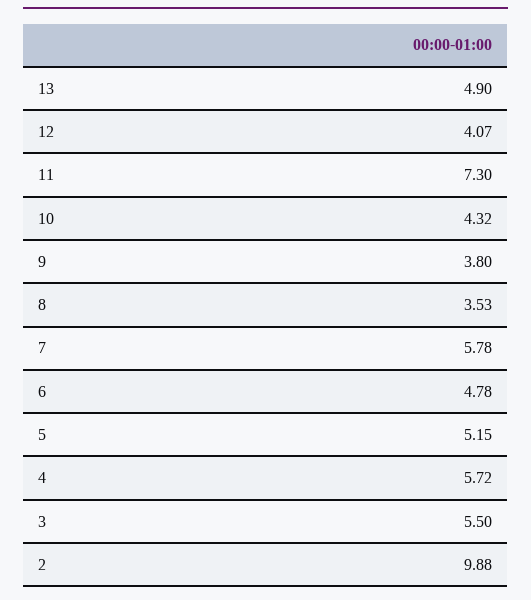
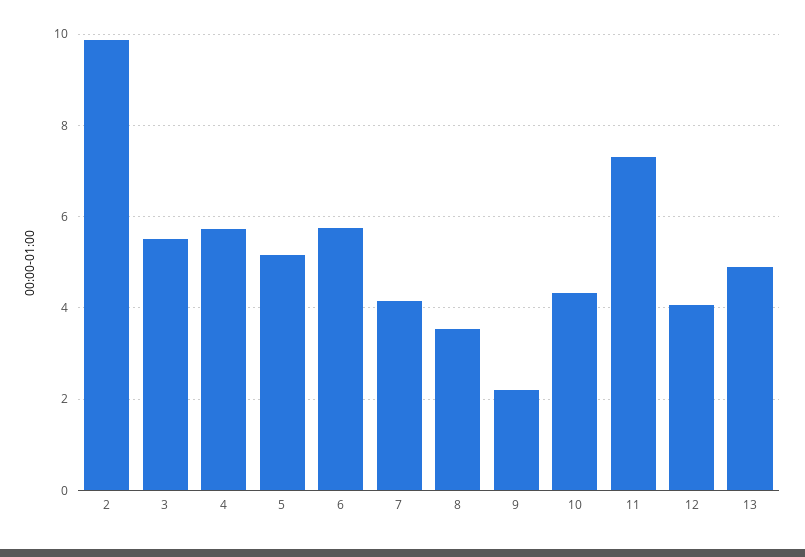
9: 3.8 -> 2.2
7: 5.78 -> 4.2
6: 4.78 -> 5.8

